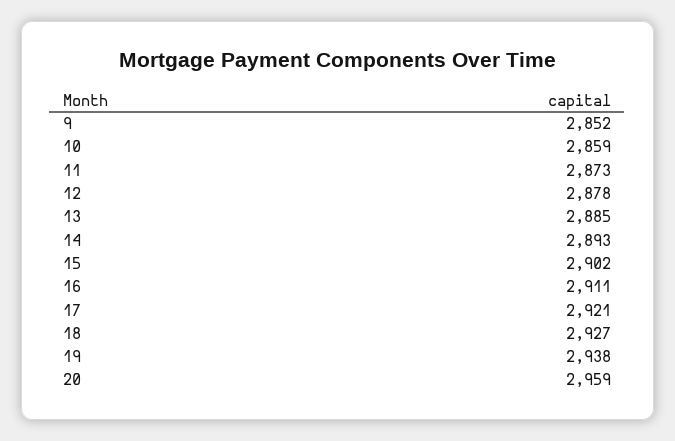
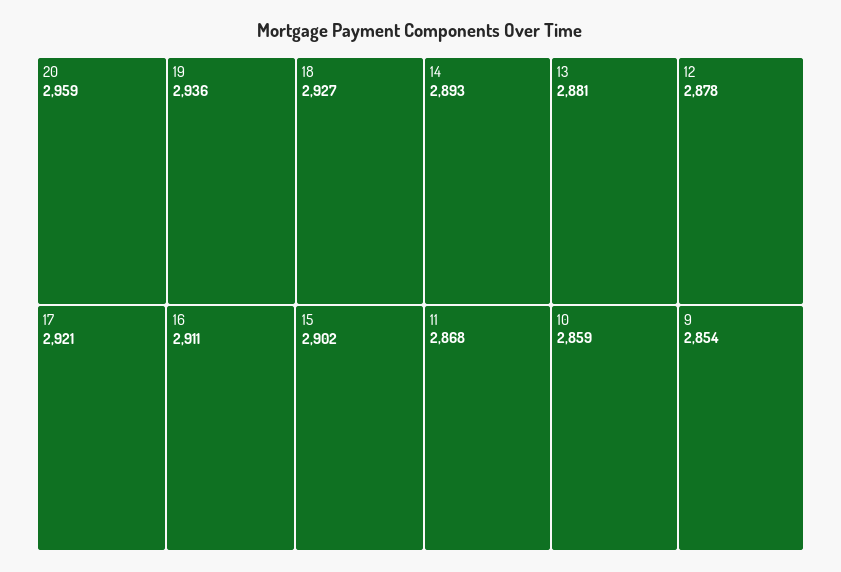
9: 2852 -> 2854
11: 2873 -> 2868
13: 2885 -> 2881
19: 2938 -> 2936

